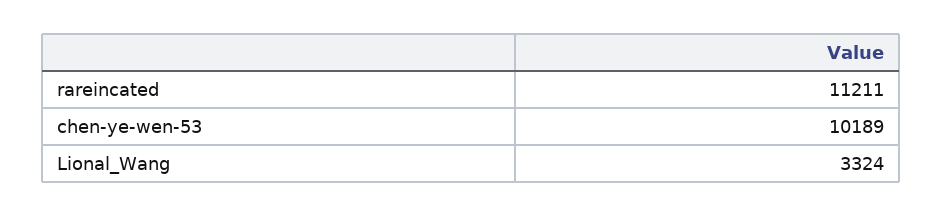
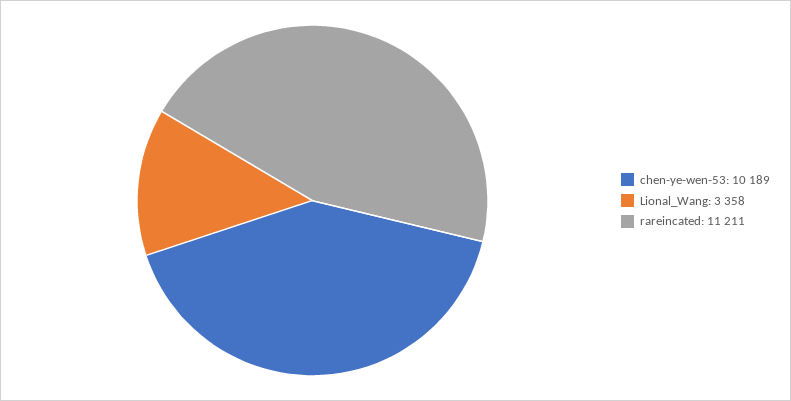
Lional_Wang: 3324 -> 3358

